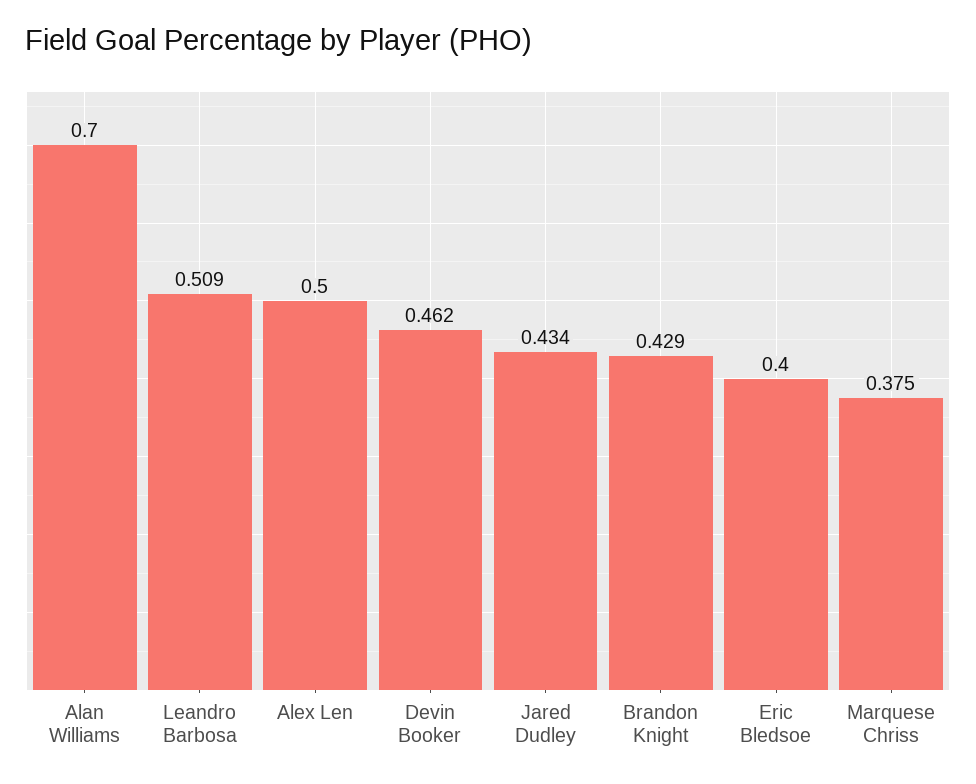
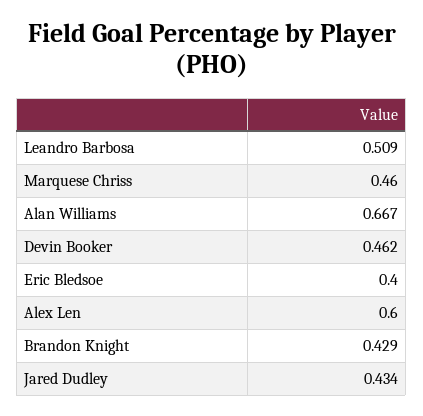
Alan Williams: 0.7 -> 0.667
Alex Len: 0.5 -> 0.6
Marquese Chriss: 0.375 -> 0.46

